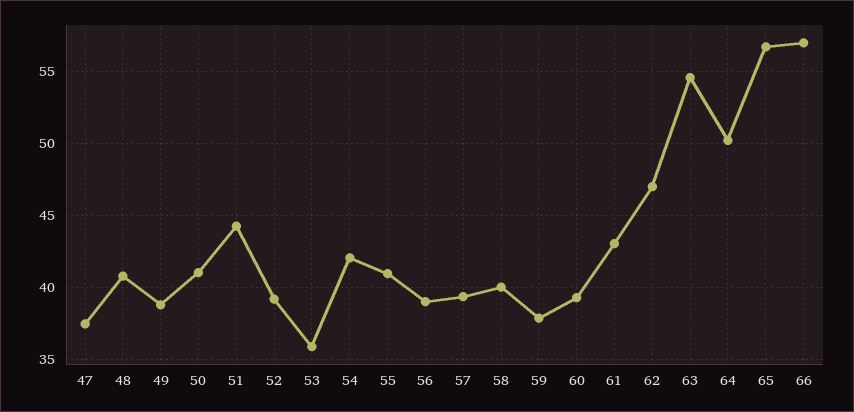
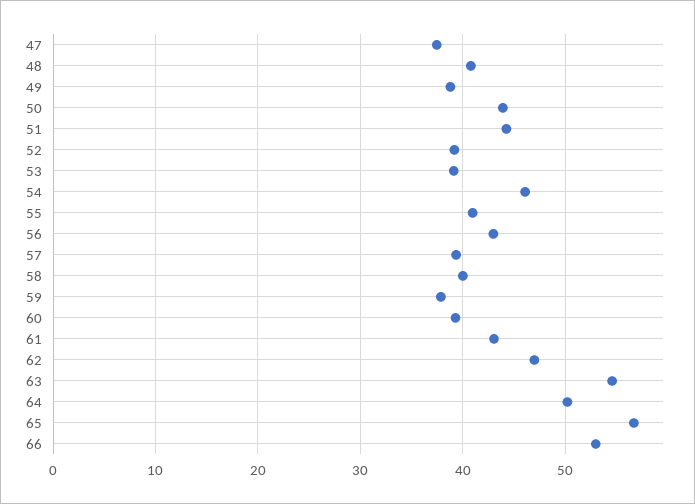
50: 41 -> 44
53: 36 -> 39
54: 42 -> 46
56: 39 -> 43
66: 57 -> 53

